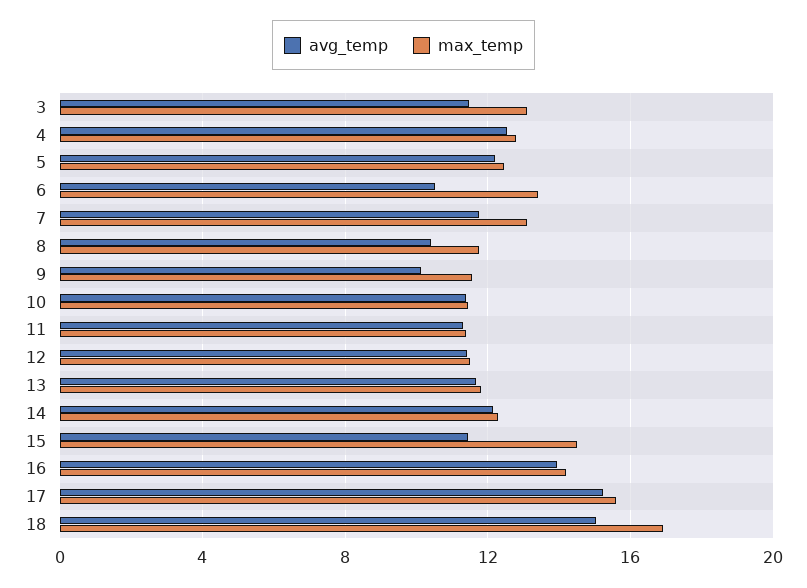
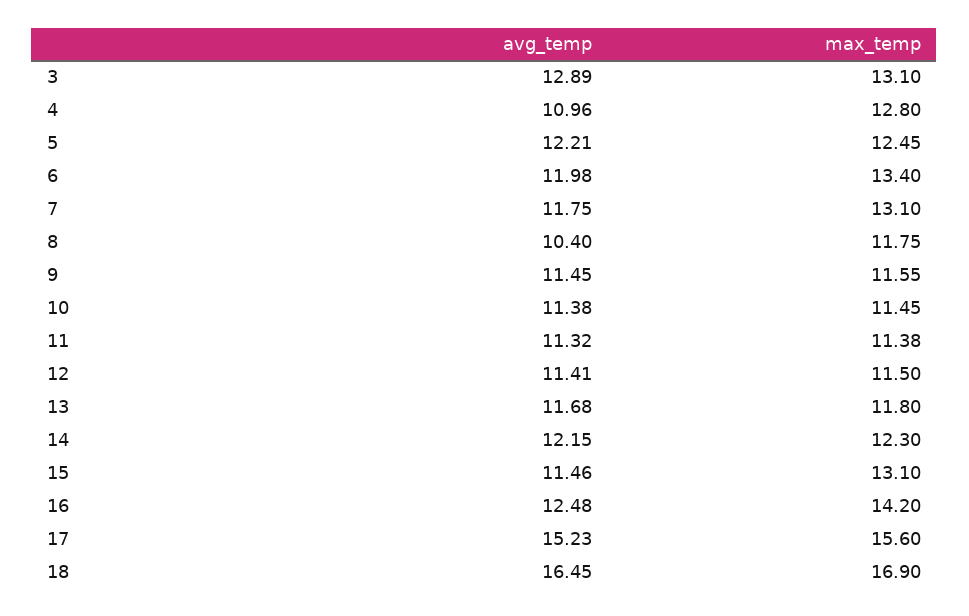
avg_temp, 3: 11.5 -> 12.89
avg_temp, 4: 12.5 -> 10.96
avg_temp, 6: 10.5 -> 11.98
avg_temp, 9: 10 -> 11.45
max_temp, 15: 14.5 -> 13.1
avg_temp, 16: 14 -> 12.48
avg_temp, 18: 15 -> 16.45

